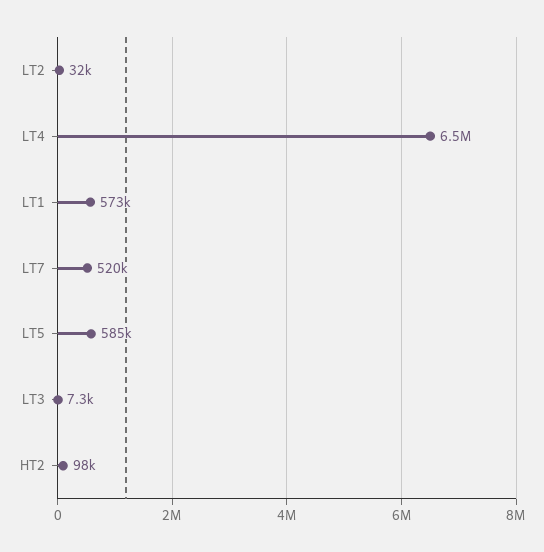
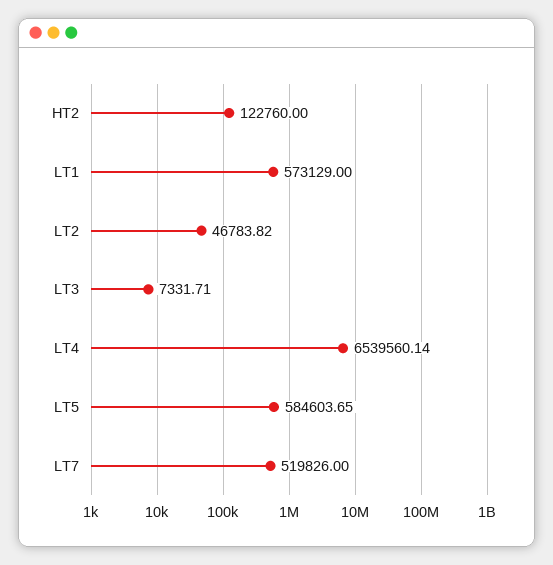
LT2: 32000 -> 46783.82
HT2: 98000 -> 122760

